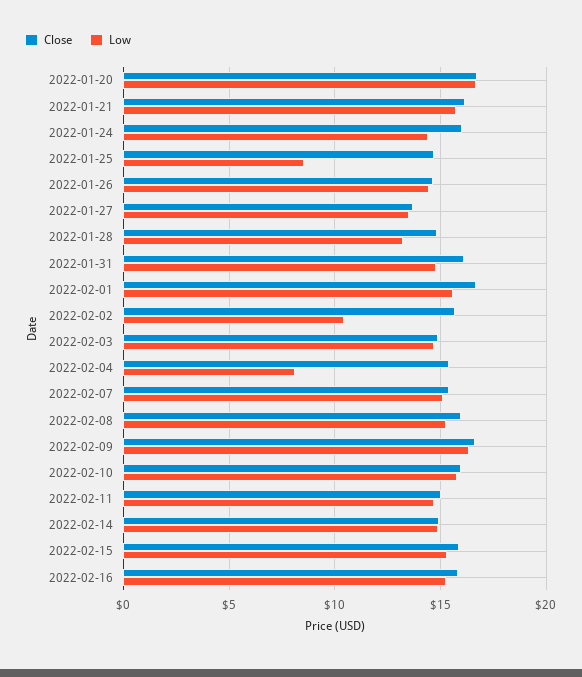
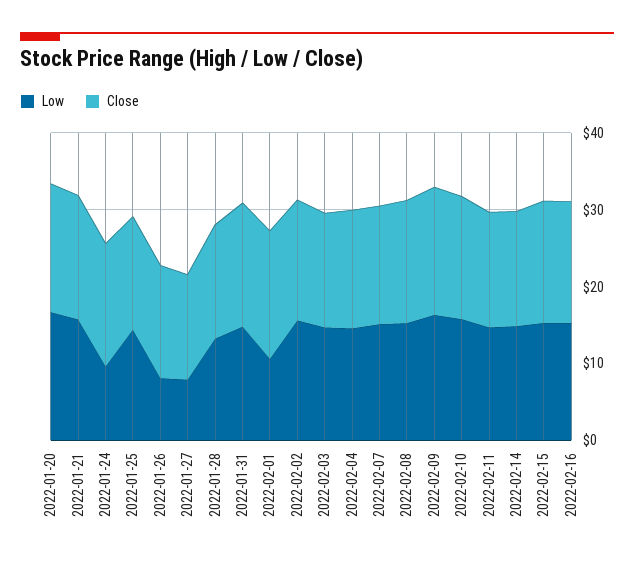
Low, 2022-01-24: 14.5 -> 10
Low, 2022-01-25: 8.5 -> 14
Low, 2022-01-26: 14.5 -> 8
Low, 2022-01-27: 13.5 -> 8
Low, 2022-02-01: 15.5 -> 10
Low, 2022-02-02: 10.5 -> 16
Low, 2022-02-04: 8 -> 14

